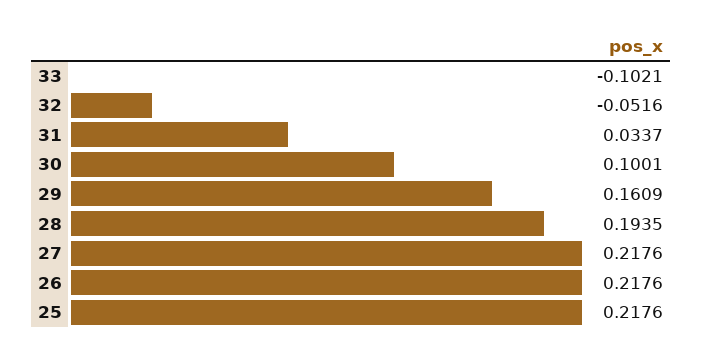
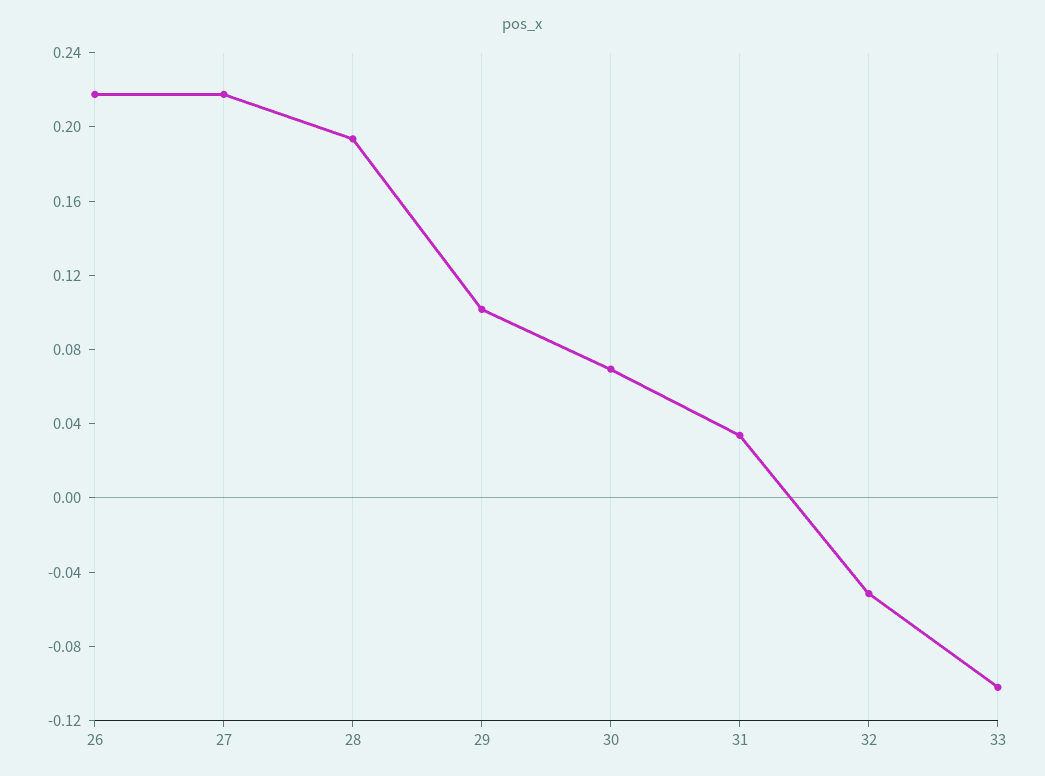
30: 0.1001 -> 0.07
29: 0.1609 -> 0.1
25: 0.2176 -> none

